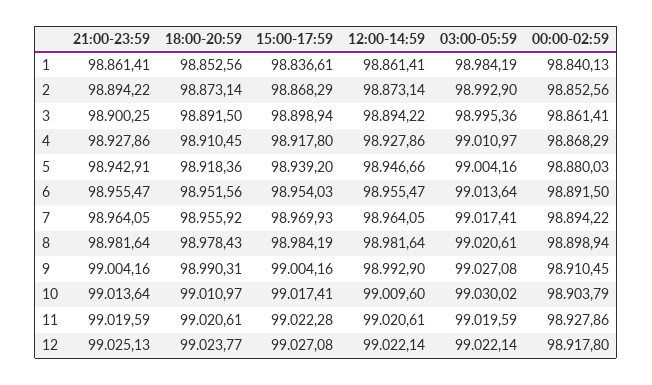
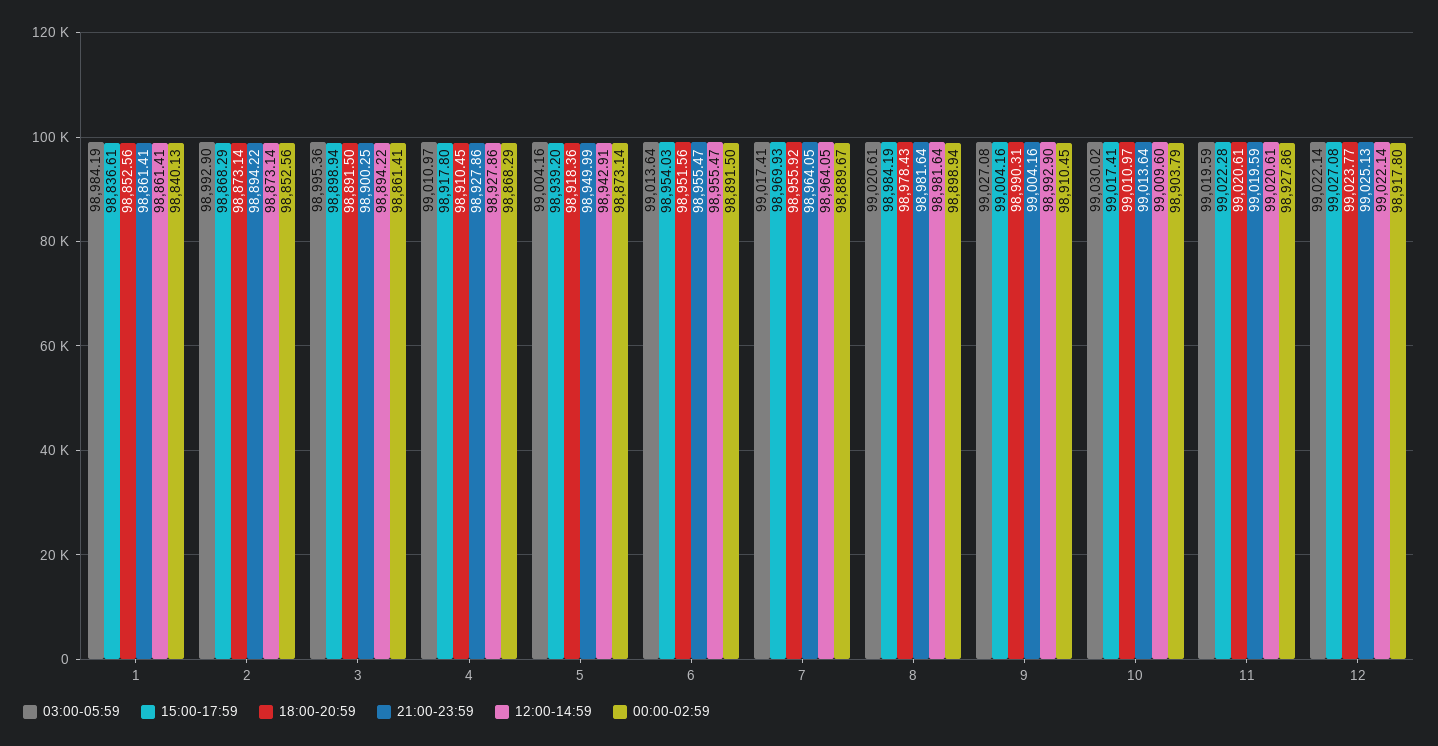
21:00-23:59, 5: 98942.91 -> 98949.99
12:00-14:59, 5: 98946.66 -> 98942.91
00:00-02:59, 5: 98880.03 -> 98873.14
00:00-02:59, 7: 98894.22 -> 98889.67

